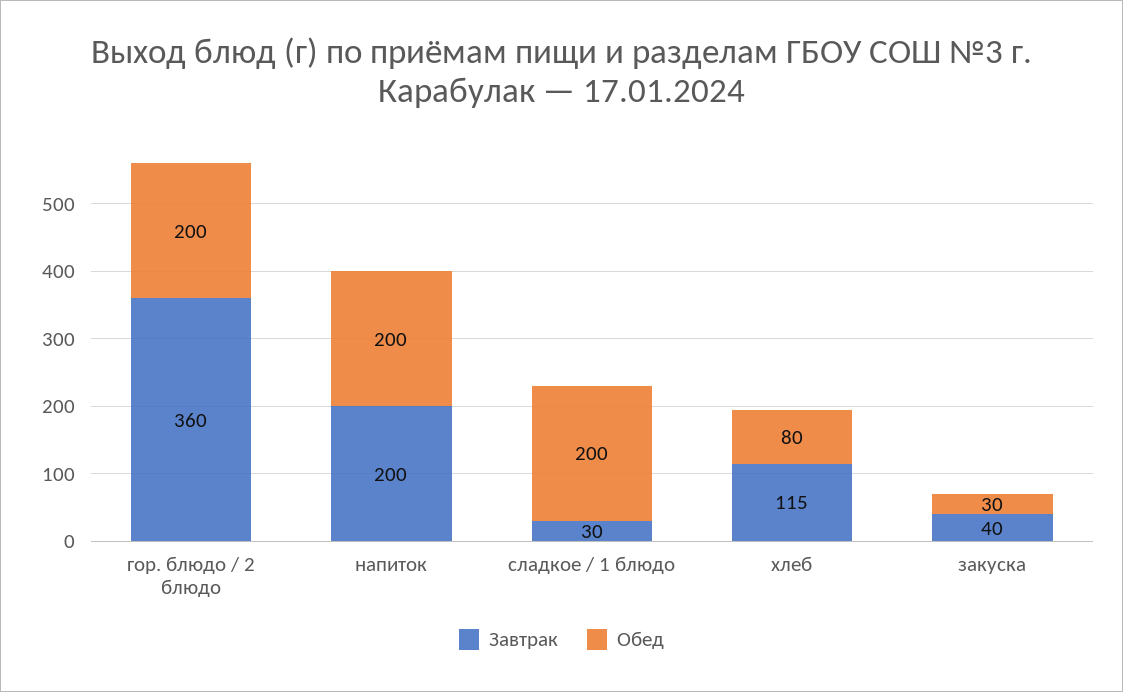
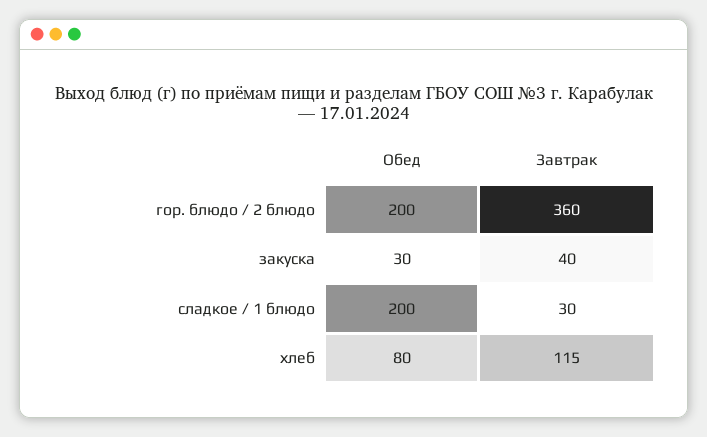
Завтрак, напиток: 200 -> none
Обед, напиток: 200 -> none

